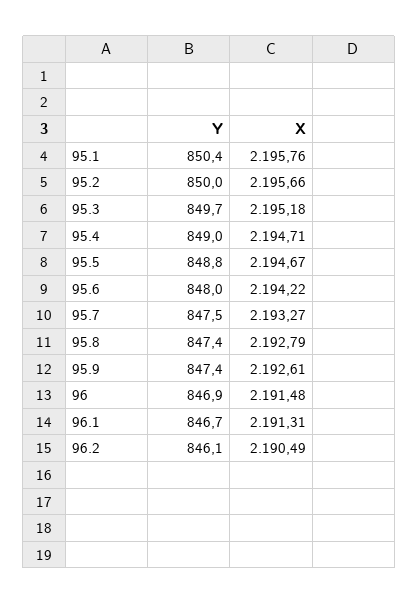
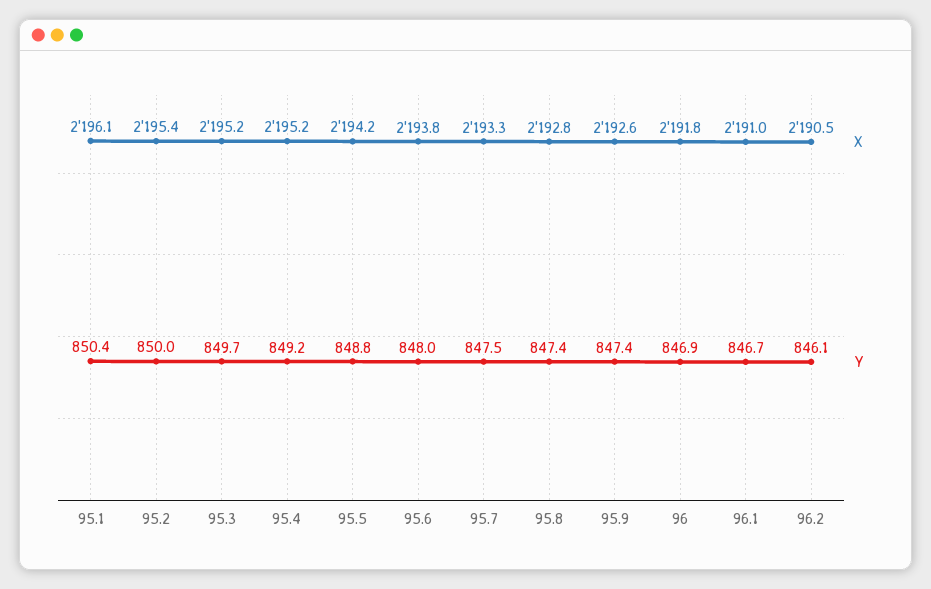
X, 95.1: 2195.76 -> 2196.1
X, 95.2: 2195.66 -> 2195.4
Y, 95.4: 849 -> 849.2
X, 95.4: 2194.71 -> 2195.2
X, 95.5: 2194.67 -> 2194.2
X, 95.6: 2194.22 -> 2193.8
X, 96: 2191.48 -> 2191.8
X, 96.1: 2191.31 -> 2191

